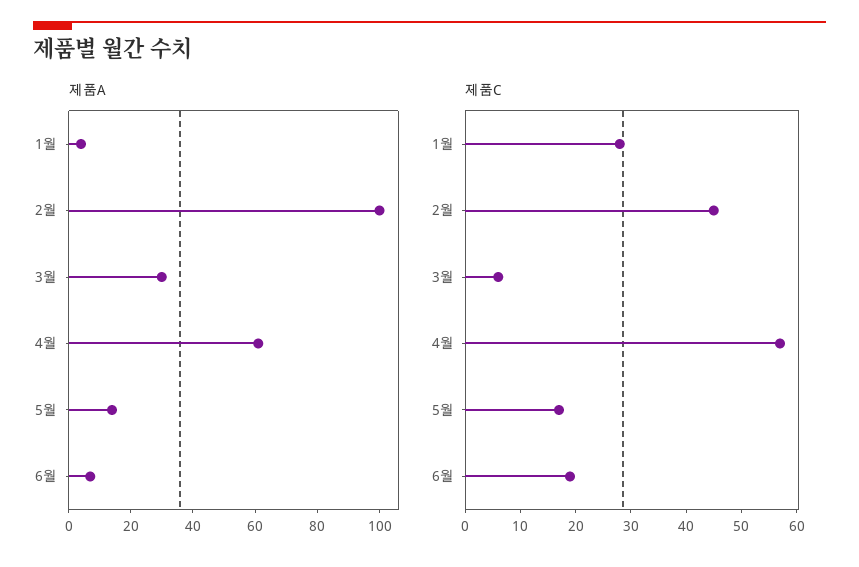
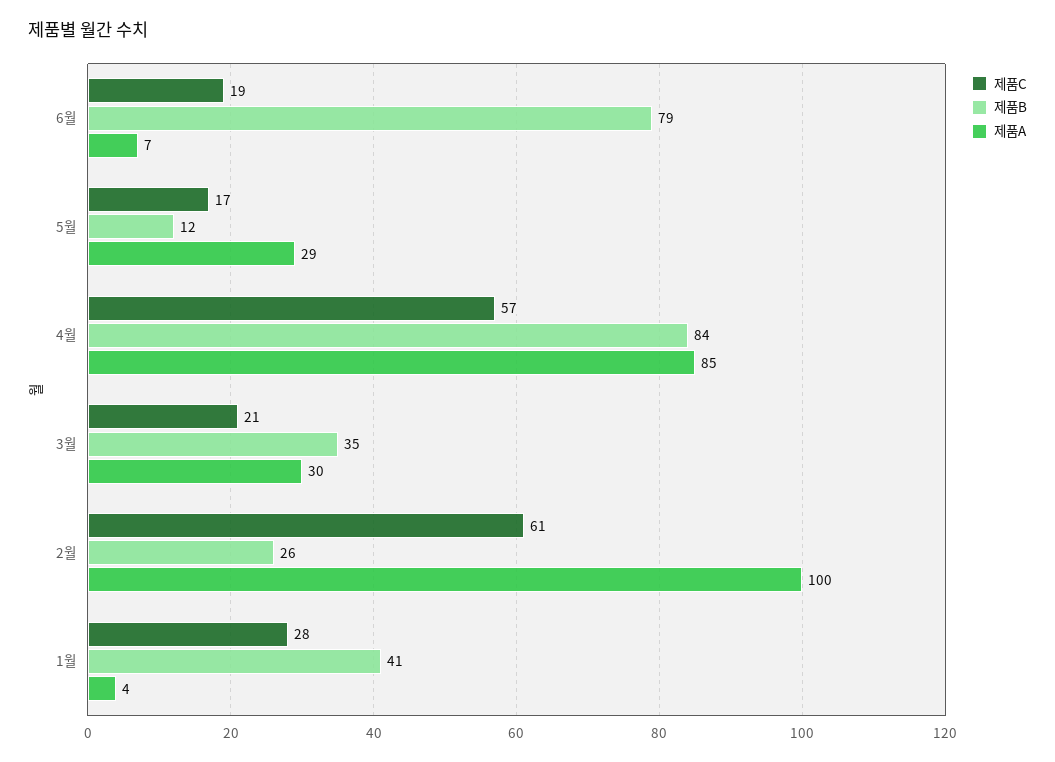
제품A, 4월: 60 -> 85
제품A, 5월: 15 -> 29
제품C, 2월: 45 -> 61
제품C, 3월: 5 -> 21
제품B, 6월: none -> 79
제품B, 5월: none -> 12
제품B, 4월: none -> 84
제품B, 3월: none -> 35
제품B, 2월: none -> 26
제품B, 1월: none -> 41

